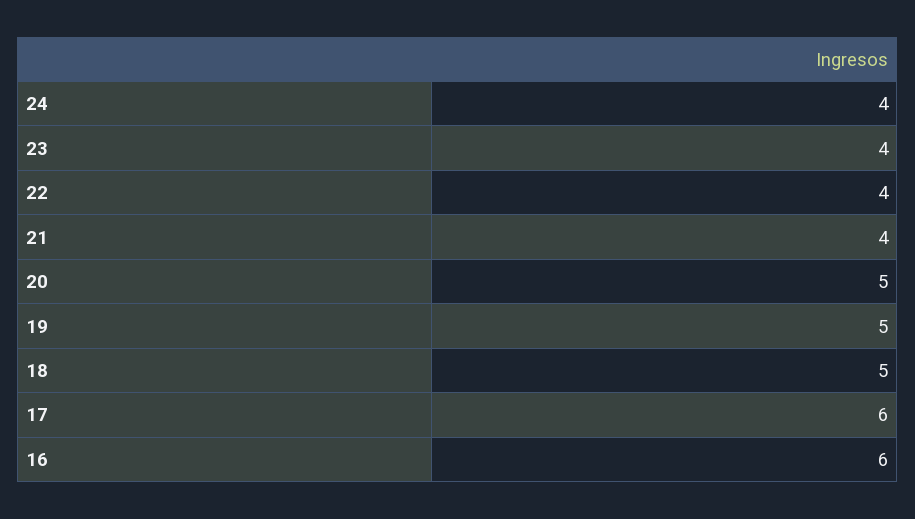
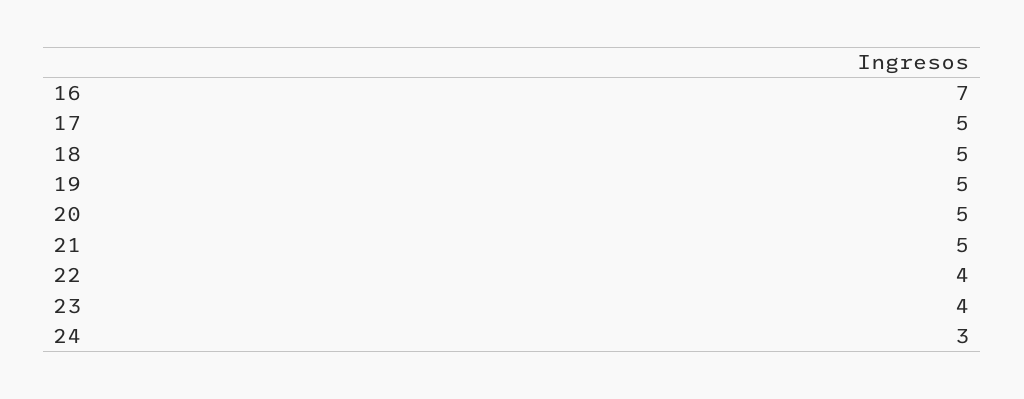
24: 4 -> 3
21: 4 -> 5
17: 6 -> 5
16: 6 -> 7

